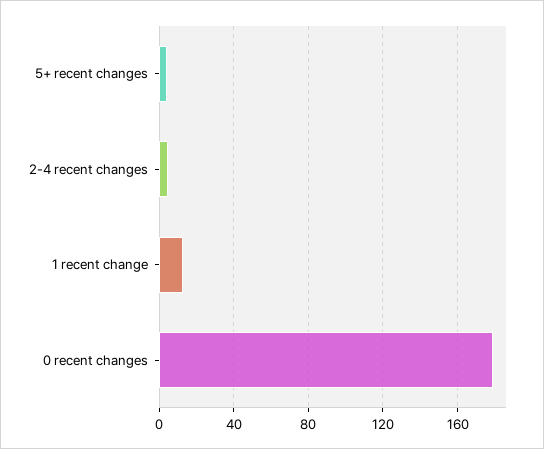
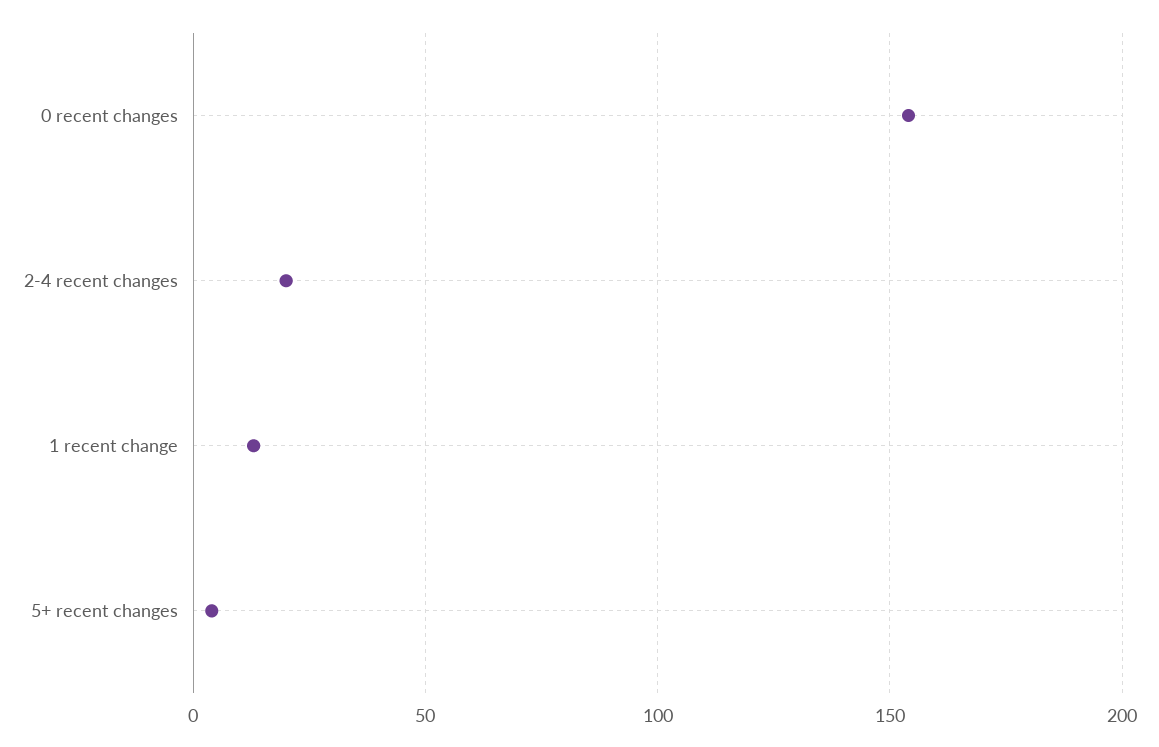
2-4 recent changes: 5 -> 20
0 recent changes: 180 -> 155

